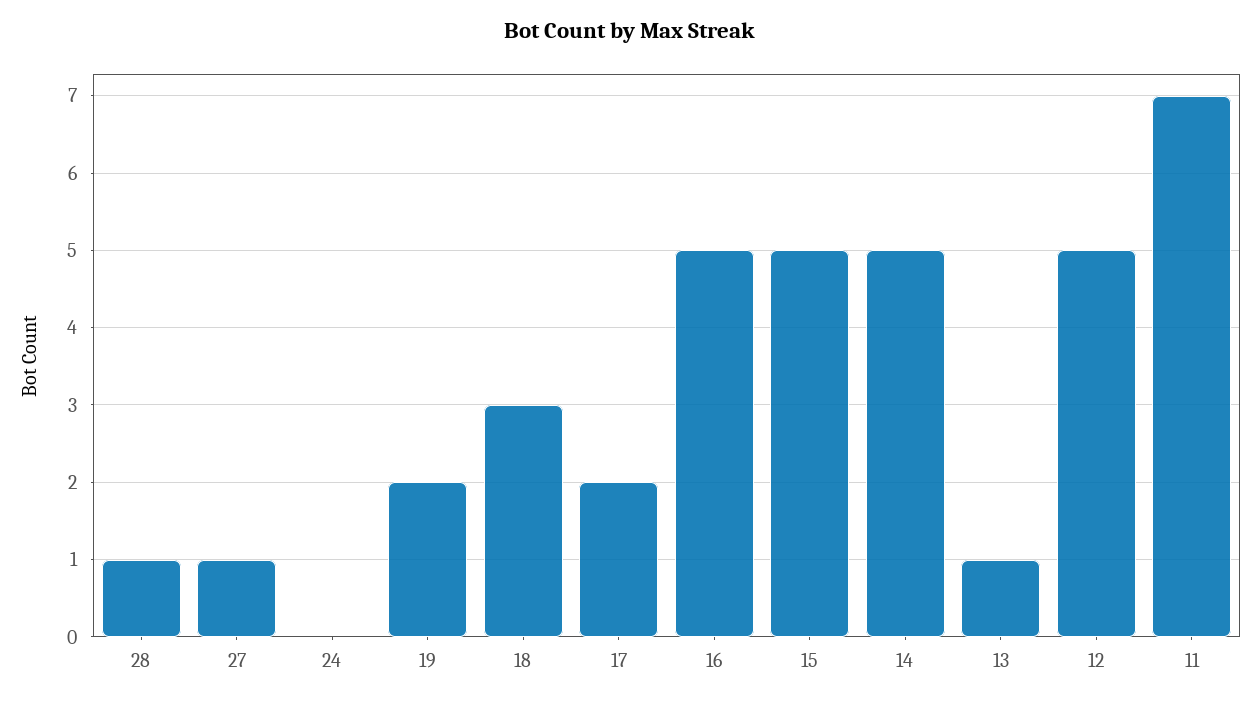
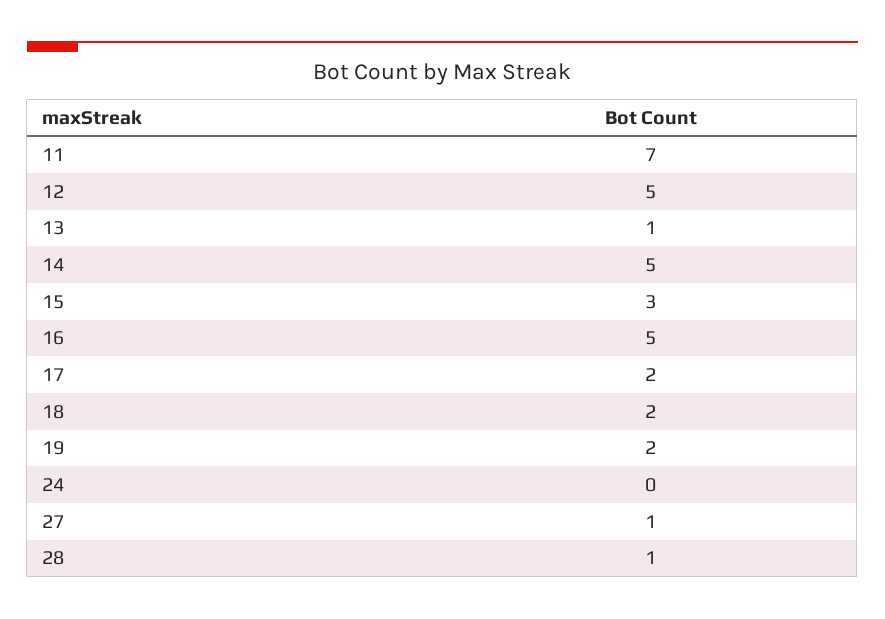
18: 3 -> 2
15: 5 -> 3

